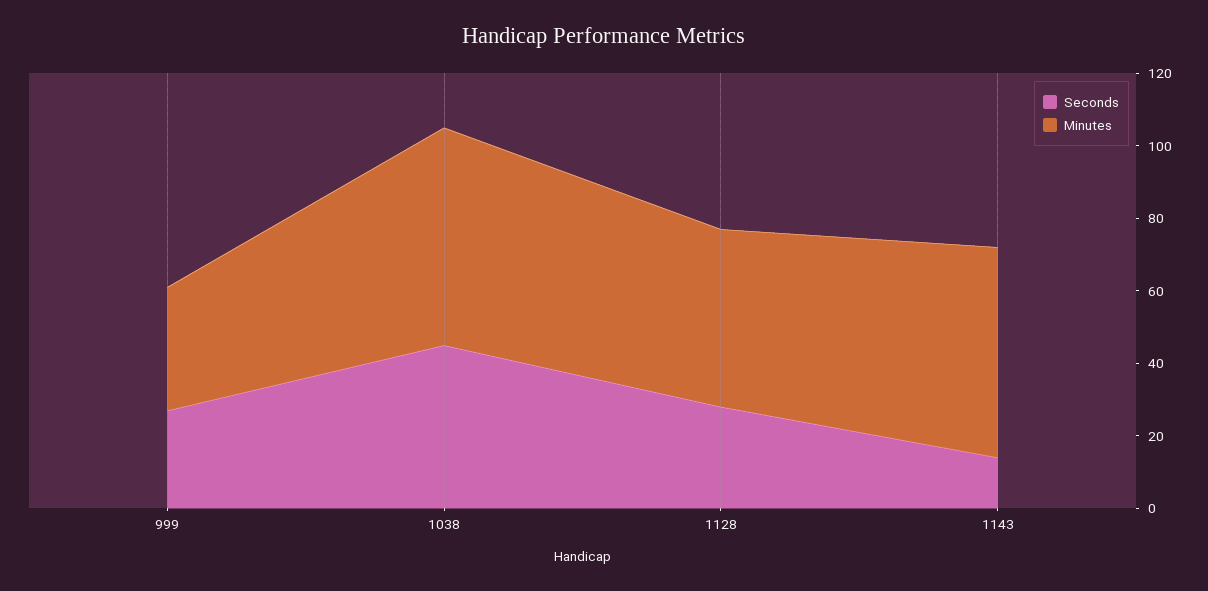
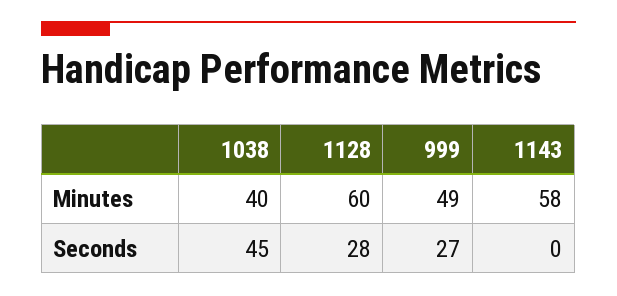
Minutes, 999: 35 -> 49
Minutes, 1038: 60 -> 40
Minutes, 1128: 50 -> 60
Seconds, 1143: 15 -> 0

